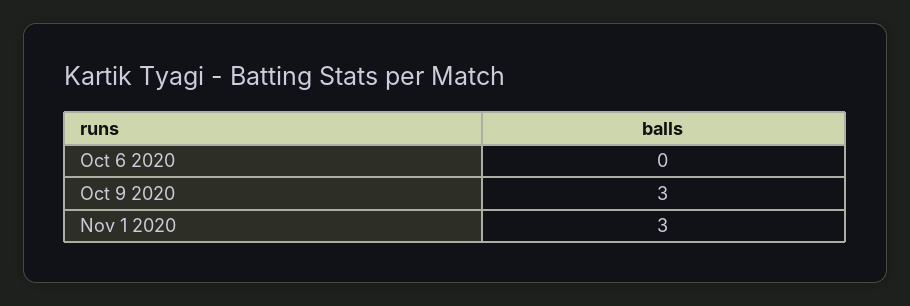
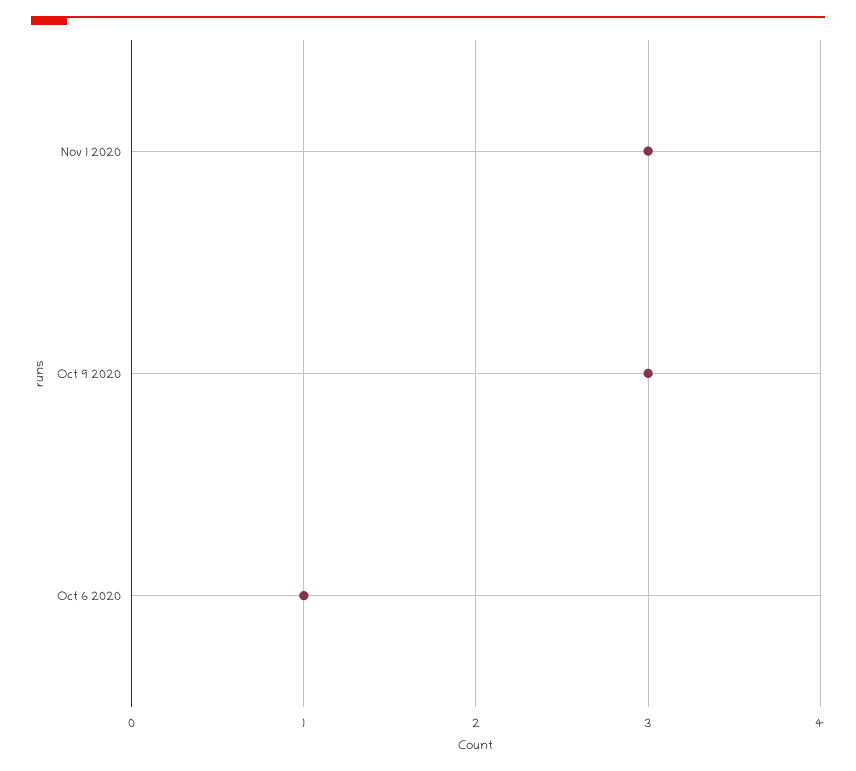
Oct 6 2020: 0 -> 1

